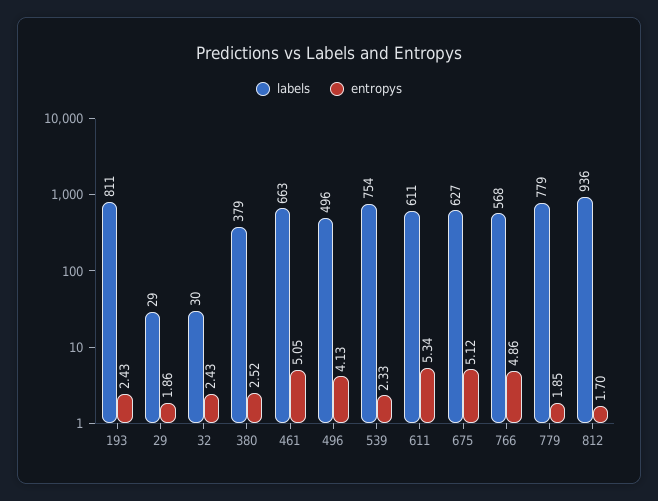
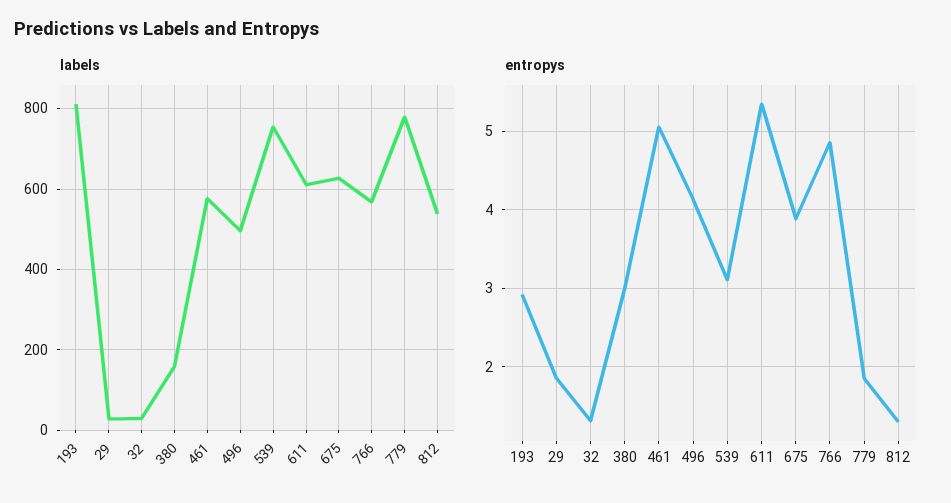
entropys, 193: 2.43 -> 2.9
entropys, 32: 2.43 -> 1.3
labels, 380: 379 -> 160
entropys, 380: 2.52 -> 3
labels, 461: 663 -> 580
entropys, 539: 2.33 -> 3.1
entropys, 675: 5.12 -> 3.9
labels, 812: 936 -> 540
entropys, 812: 1.7 -> 1.3

